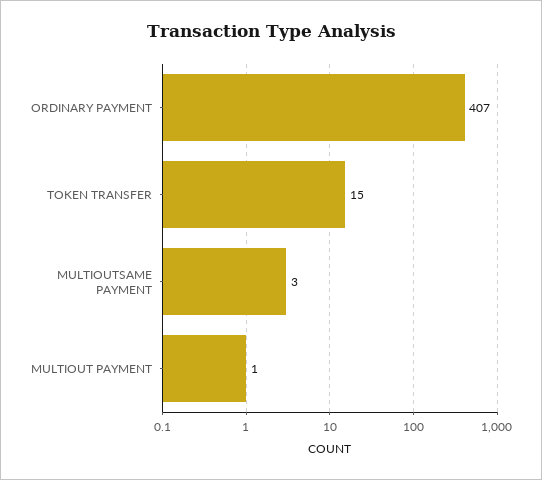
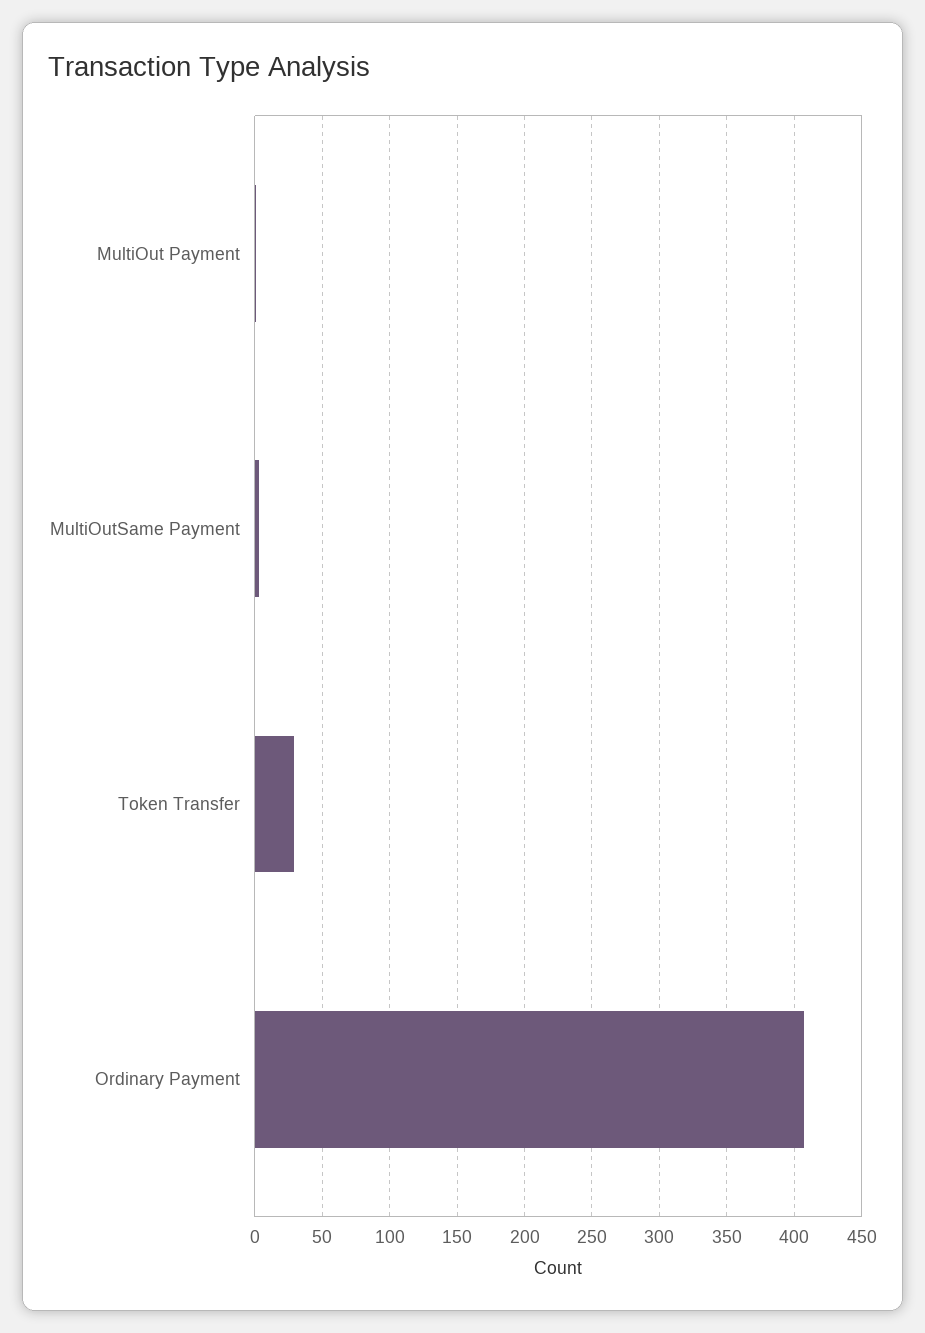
TOKEN TRANSFER: 15 -> 30

